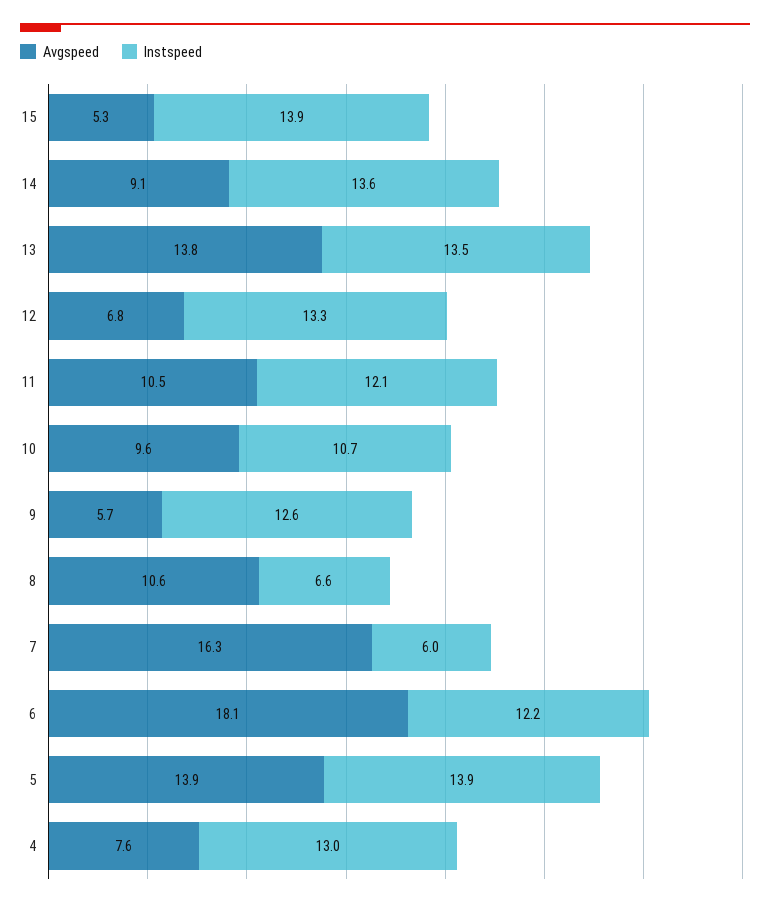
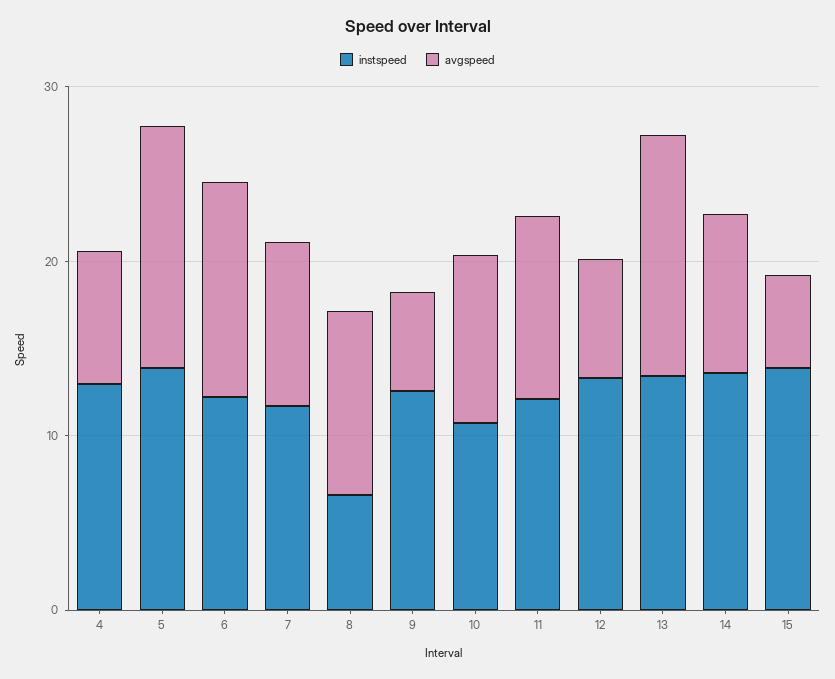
Avgspeed, 7: 16.3 -> 10
Instspeed, 7: 6 -> 12
Avgspeed, 6: 18.1 -> 12

